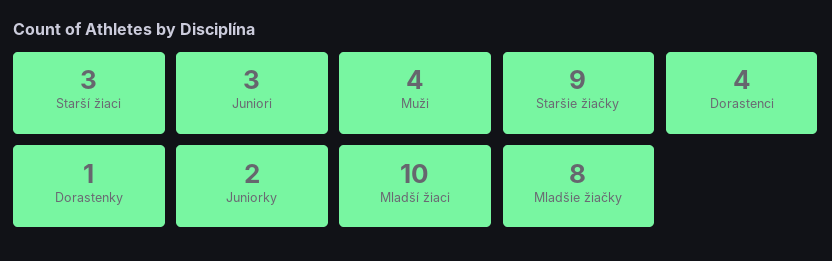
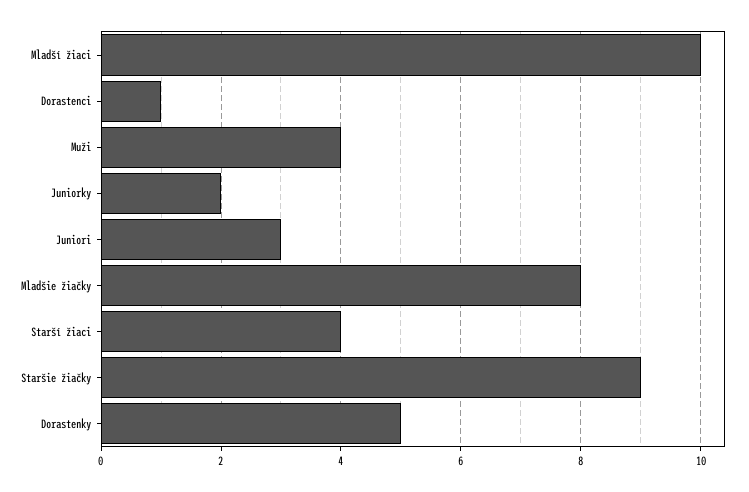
Starší žiaci: 3 -> 4
Dorastenci: 4 -> 1
Dorastenky: 1 -> 5

